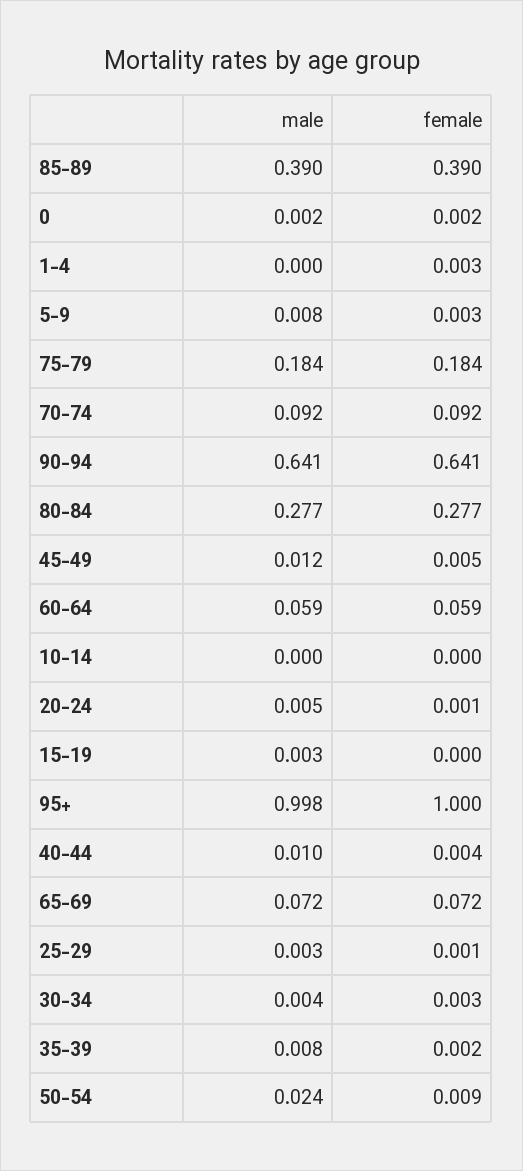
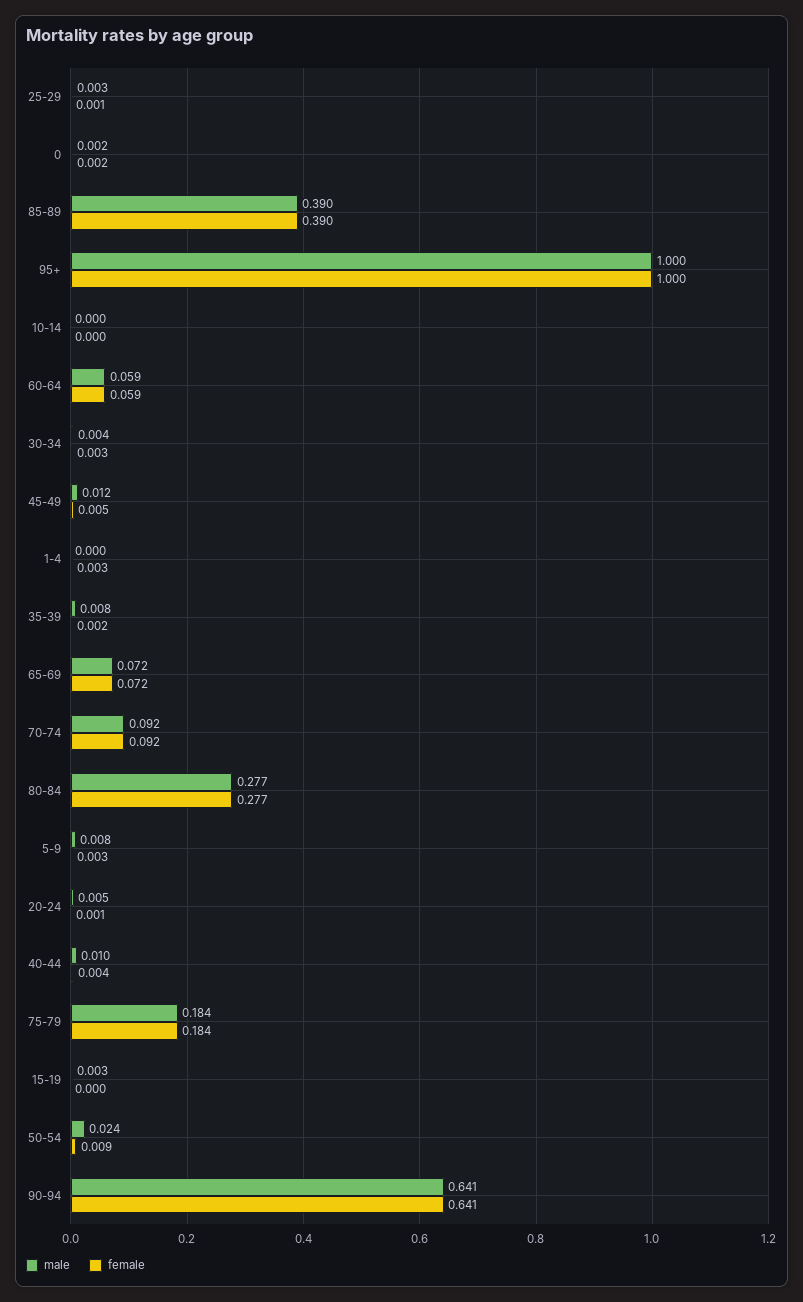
male, 95+: 0.998 -> 1

